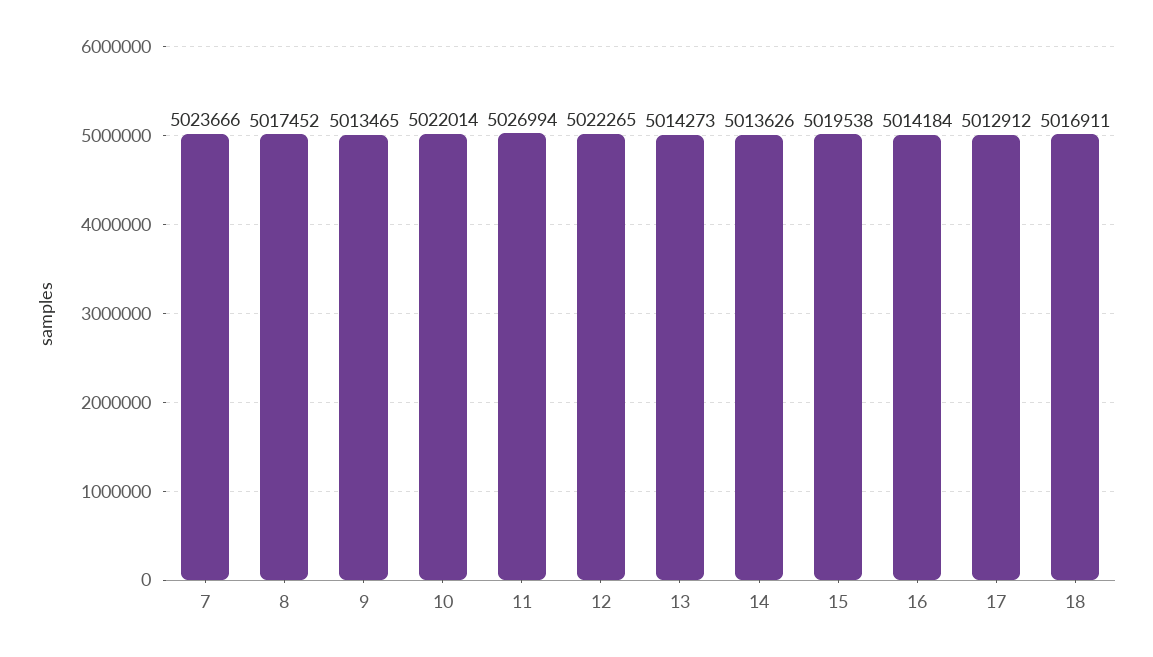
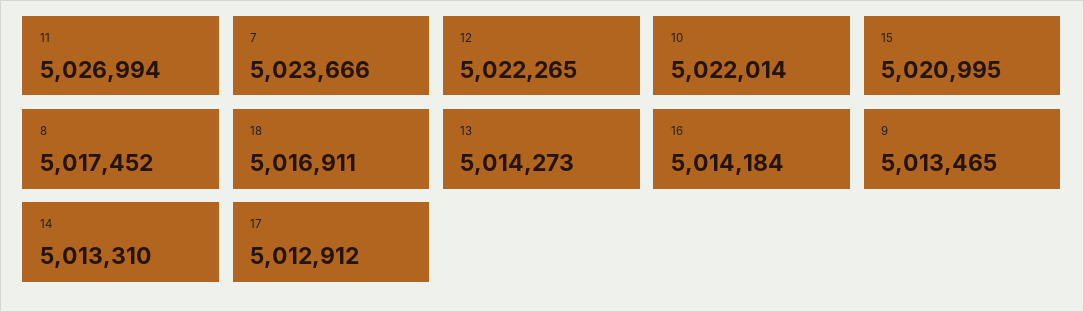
14: 5013626 -> 5013310
15: 5019538 -> 5020995

